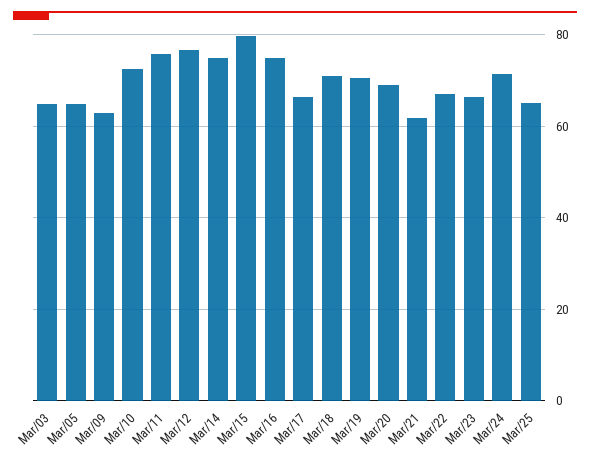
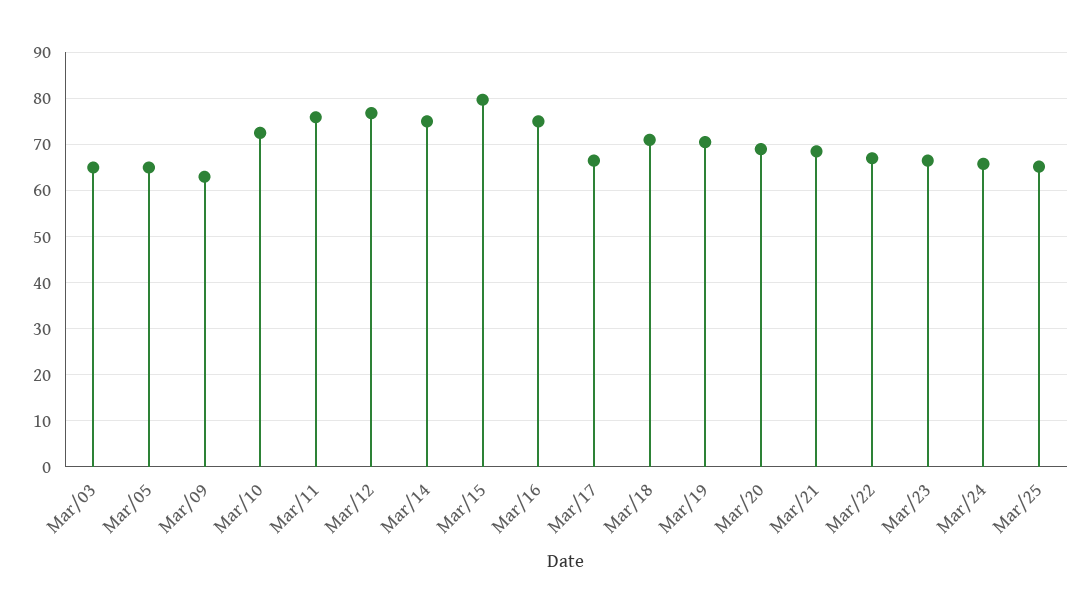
Mar/21: 62 -> 68
Mar/24: 72 -> 66

